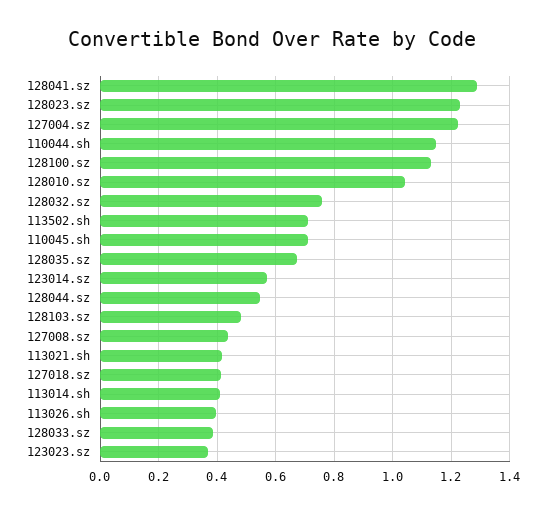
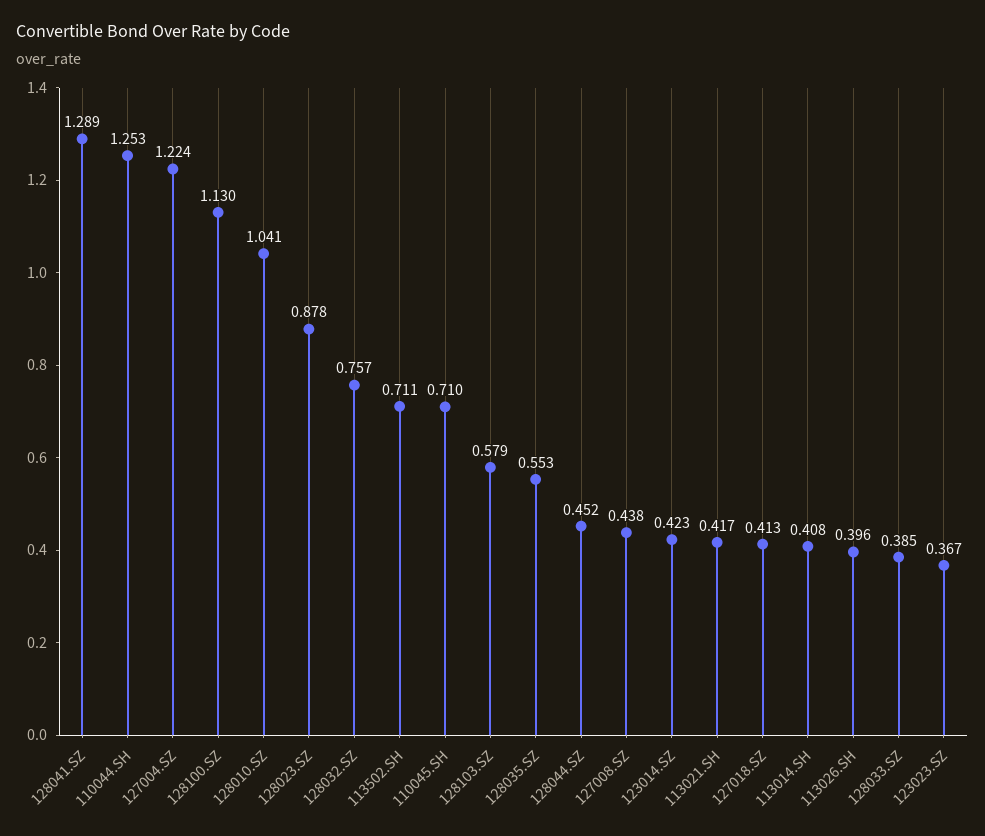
128023.sz: 1.225 -> 0.878
110044.sh: 1.15 -> 1.253
128035.sz: 0.675 -> 0.553
123014.sz: 0.575 -> 0.423
128044.sz: 0.55 -> 0.452
128103.sz: 0.475 -> 0.579

